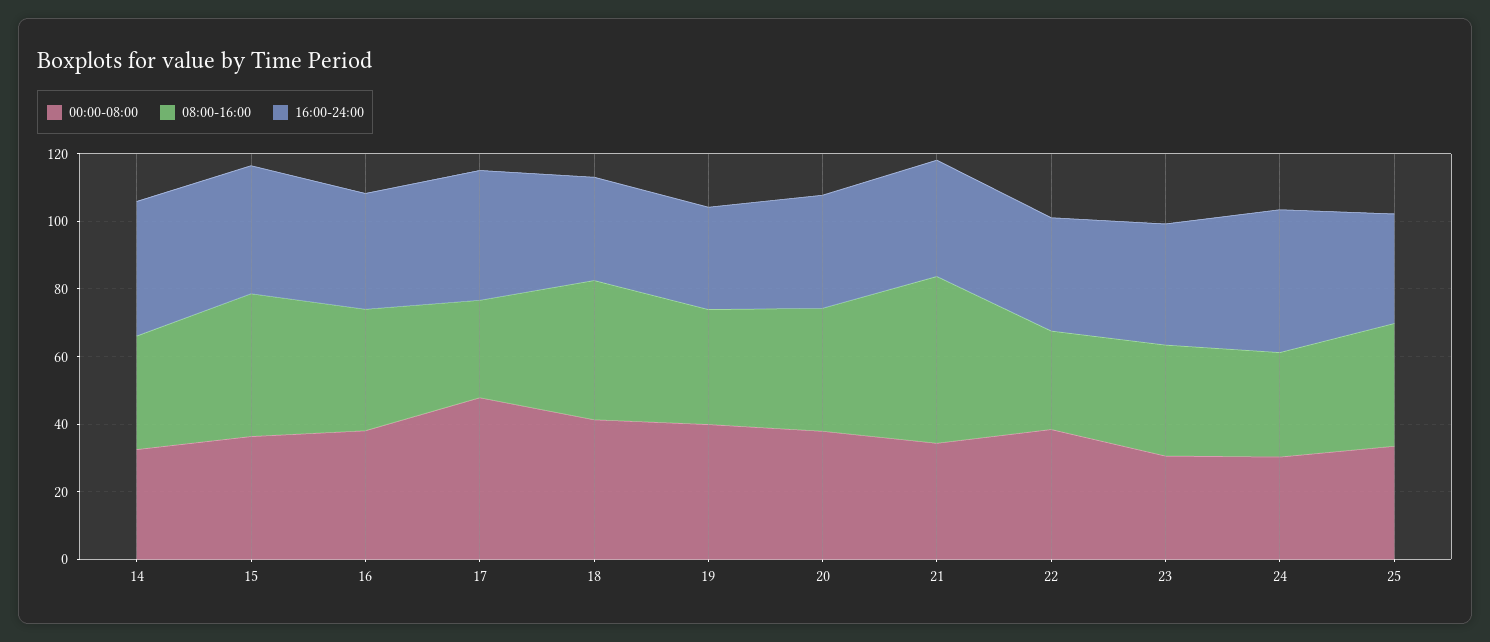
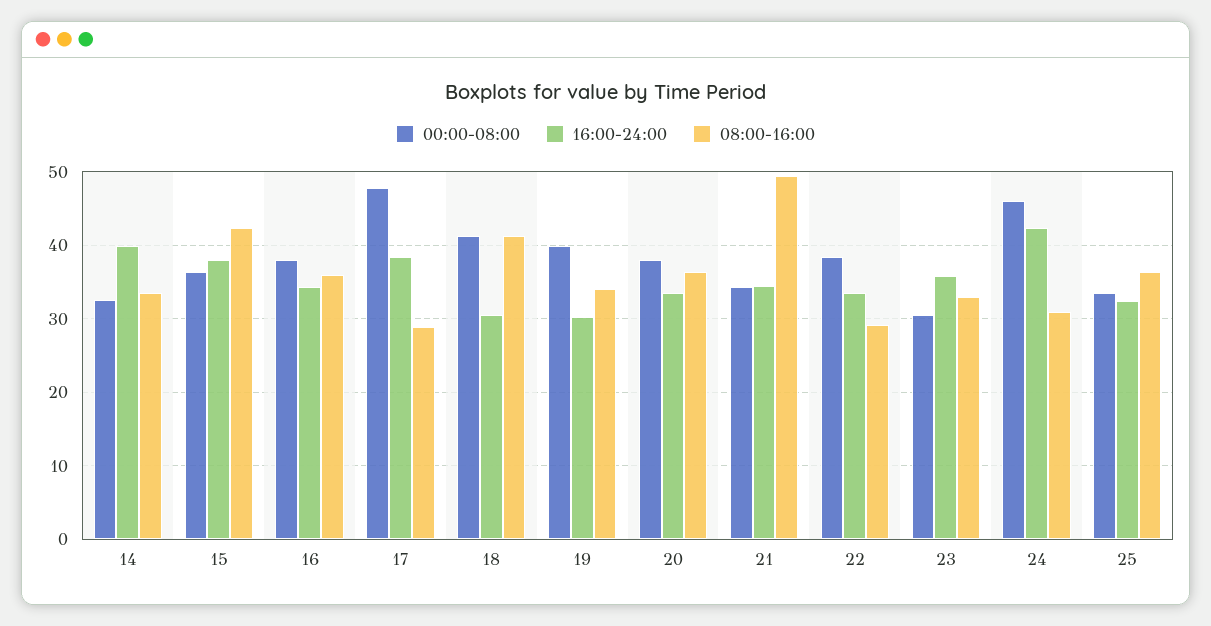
00:00-08:00, 24: 30 -> 46

